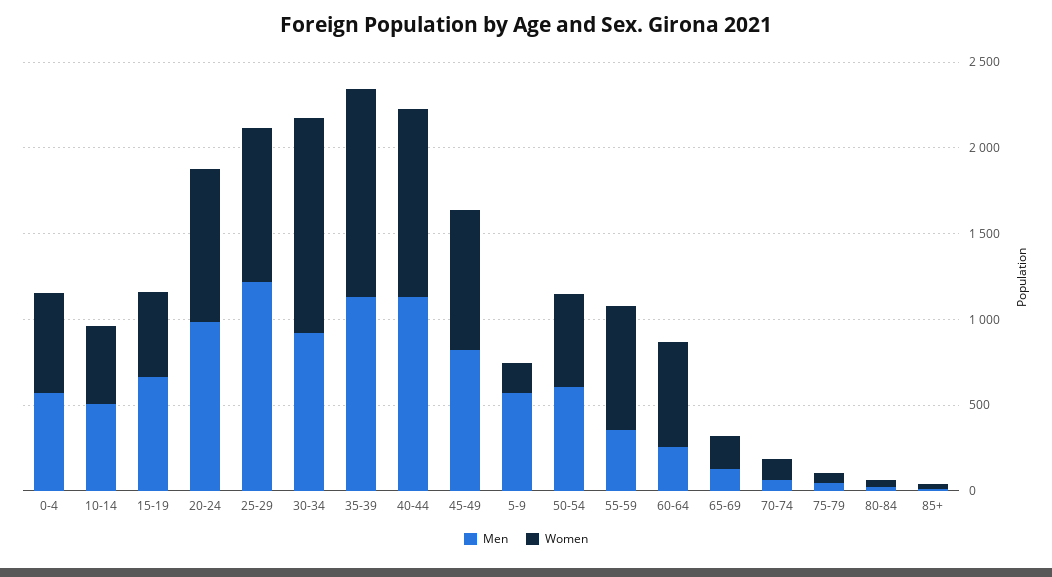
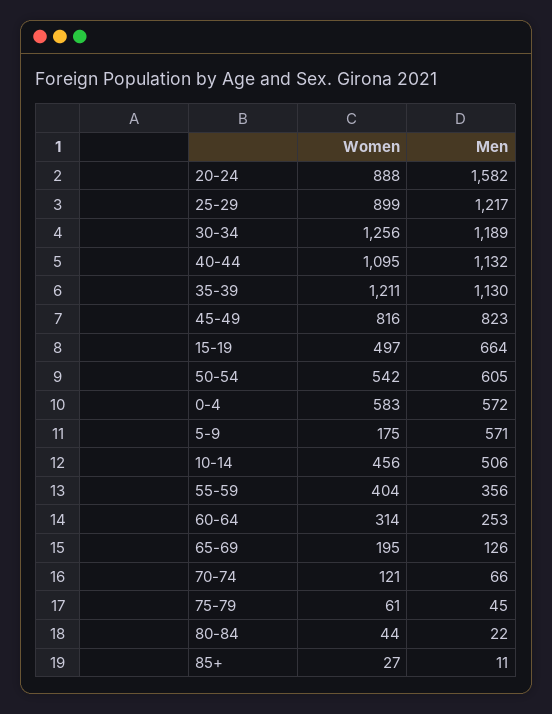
Men, 20-24: 1000 -> 1582
Men, 30-34: 900 -> 1189
Women, 55-59: 700 -> 404
Women, 60-64: 600 -> 314

